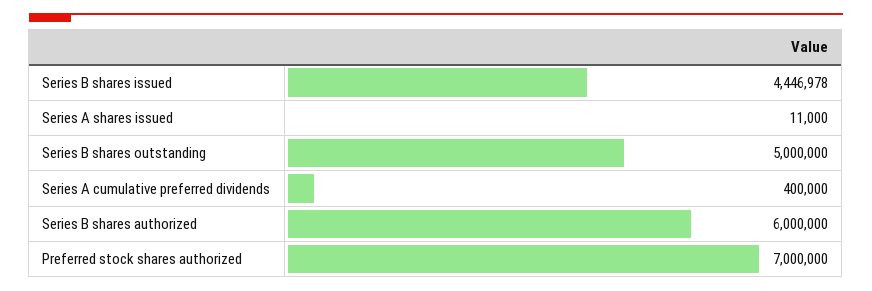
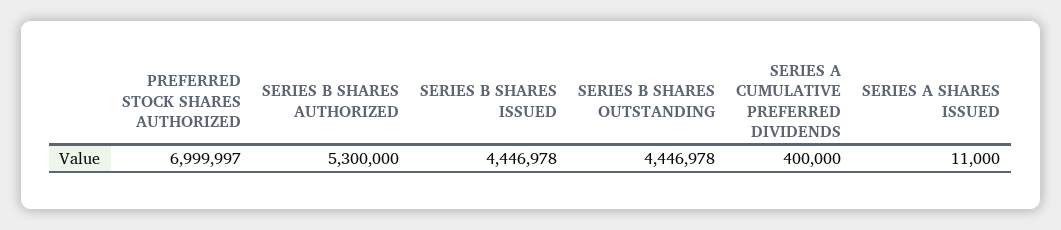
Series B shares outstanding: 5000000 -> 4446978
Series B shares authorized: 6000000 -> 5300000
Preferred stock shares authorized: 7000000 -> 6999997

